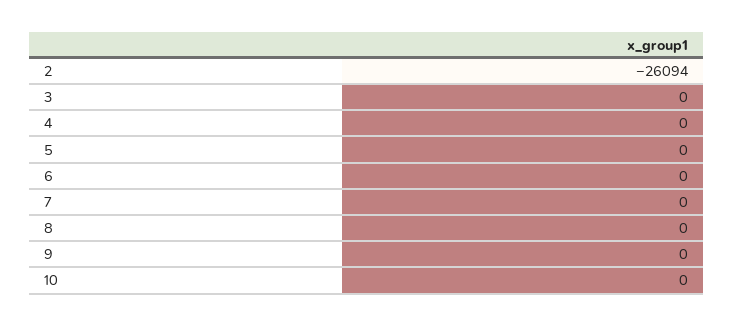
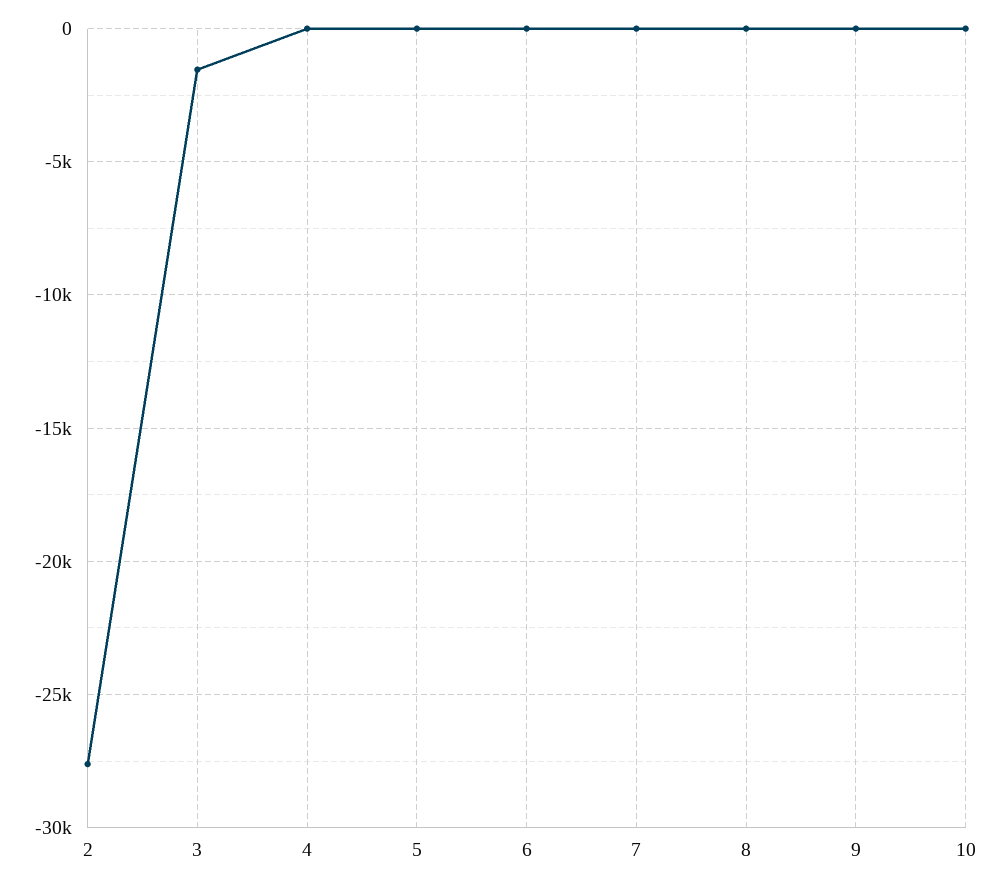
2: -26094 -> -27500
3: 0 -> -1500

